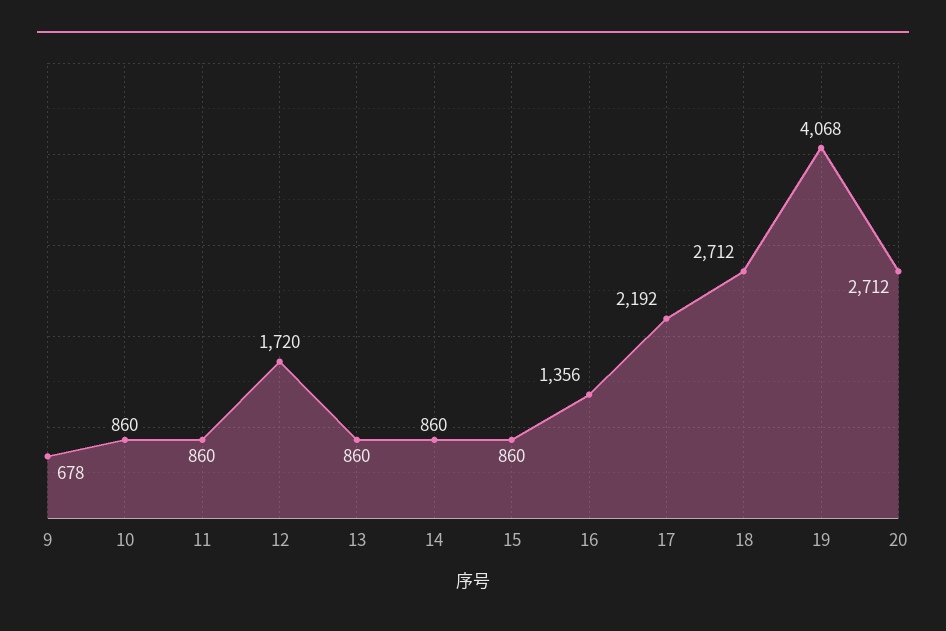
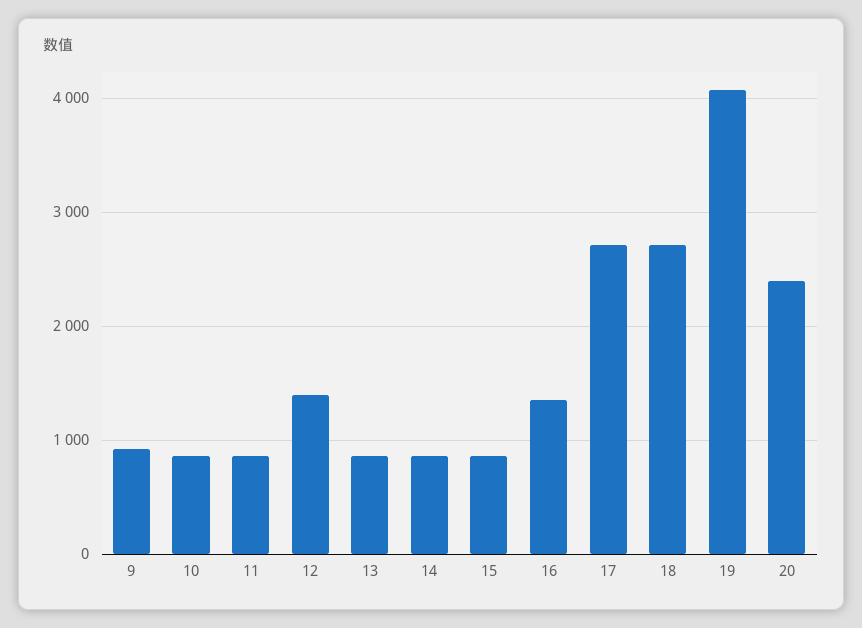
9: 678 -> 900
12: 1720 -> 1400
17: 2192 -> 2700
20: 2712 -> 2400

